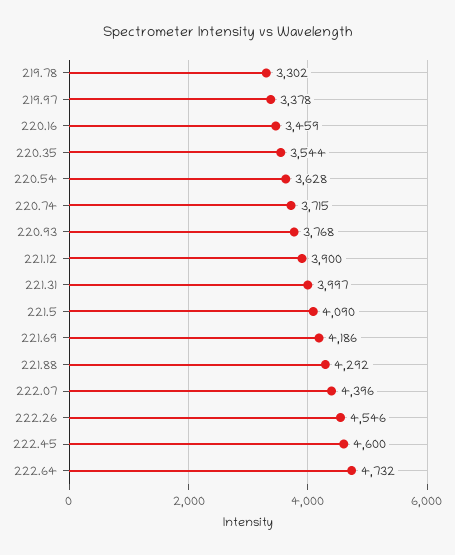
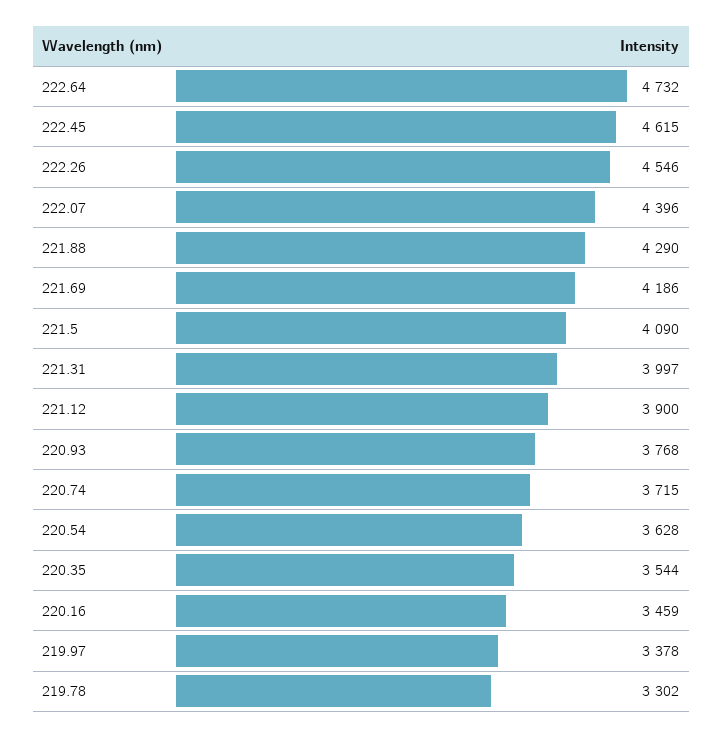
221.88: 4292 -> 4290
222.45: 4600 -> 4615

